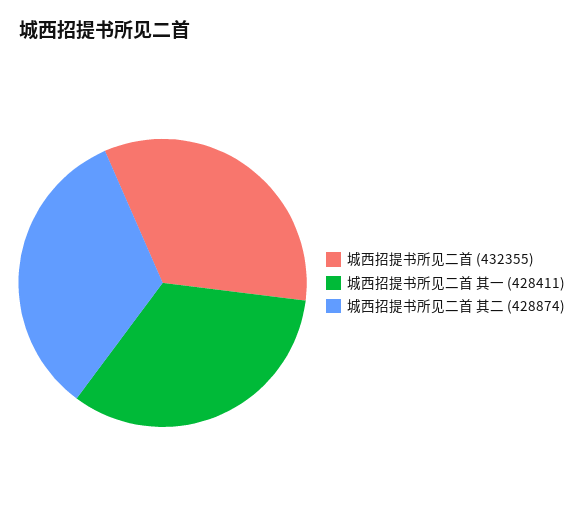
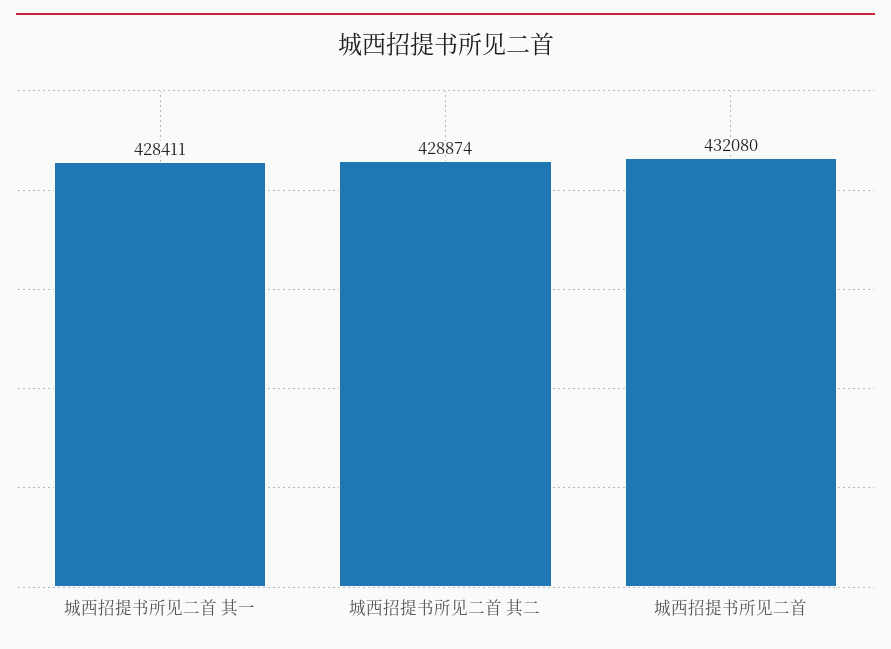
城西招提书所见二首: 432355 -> 432080

